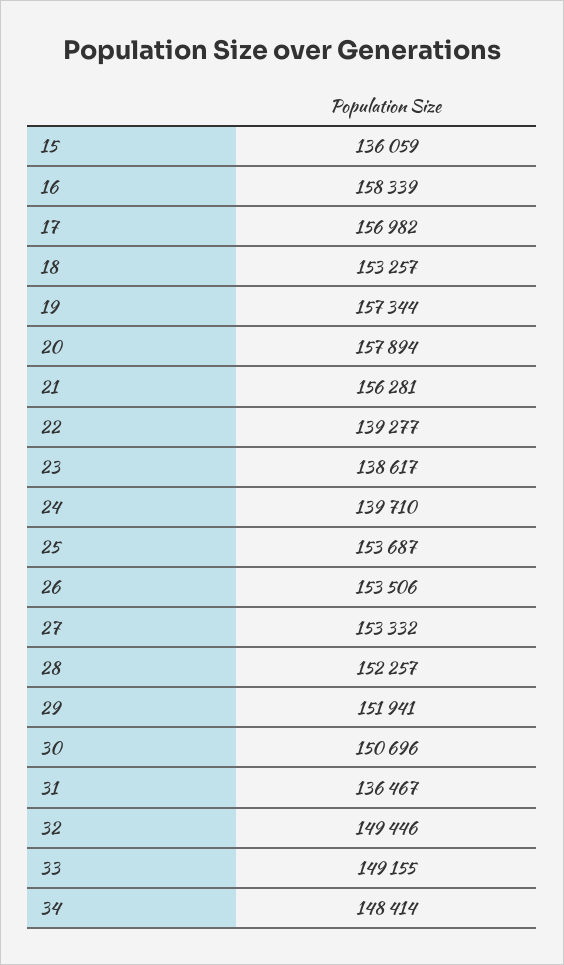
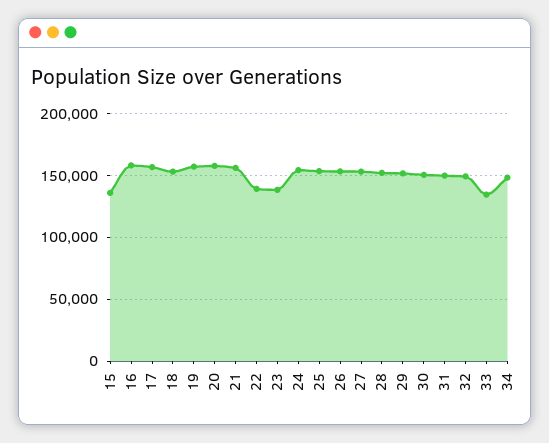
24: 139710 -> 155000
31: 136467 -> 150000
33: 149155 -> 135000

